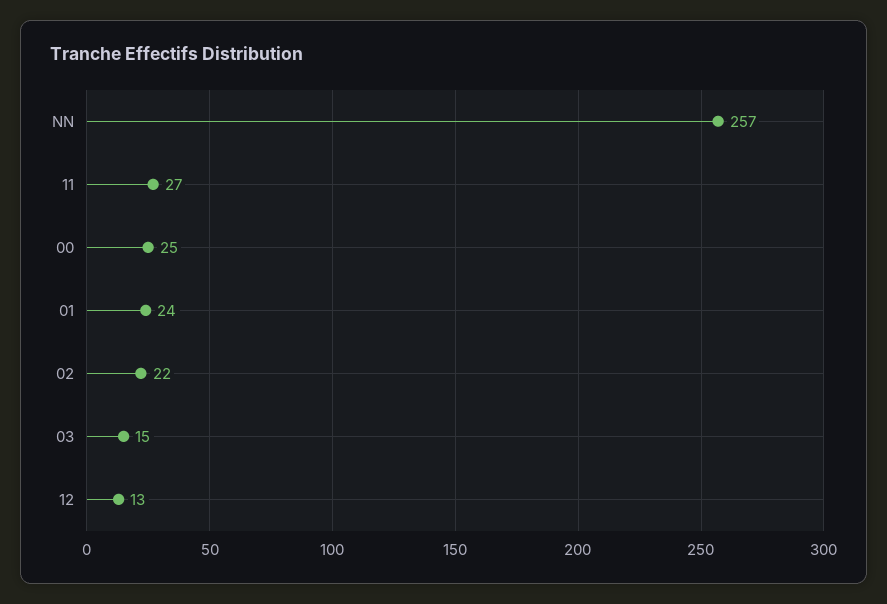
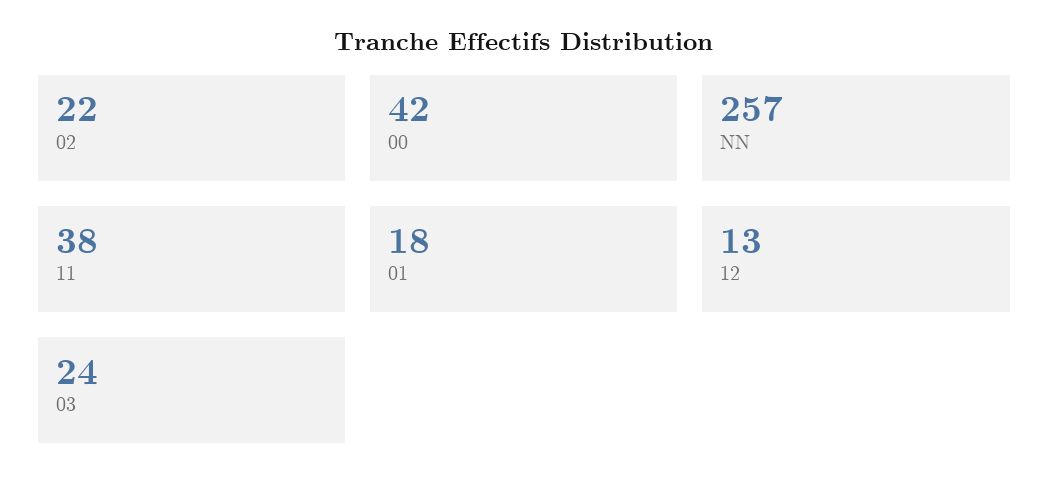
11: 27 -> 38
00: 25 -> 42
01: 24 -> 18
03: 15 -> 24

